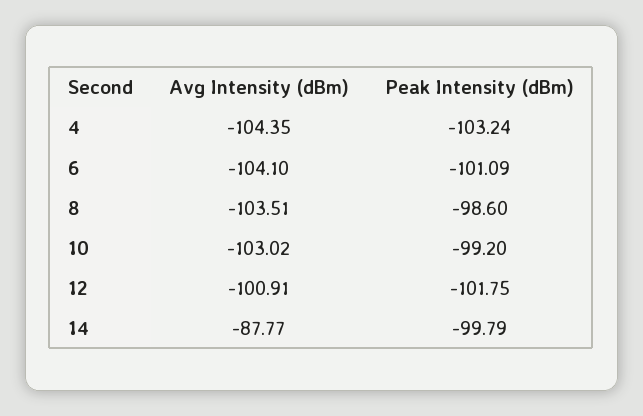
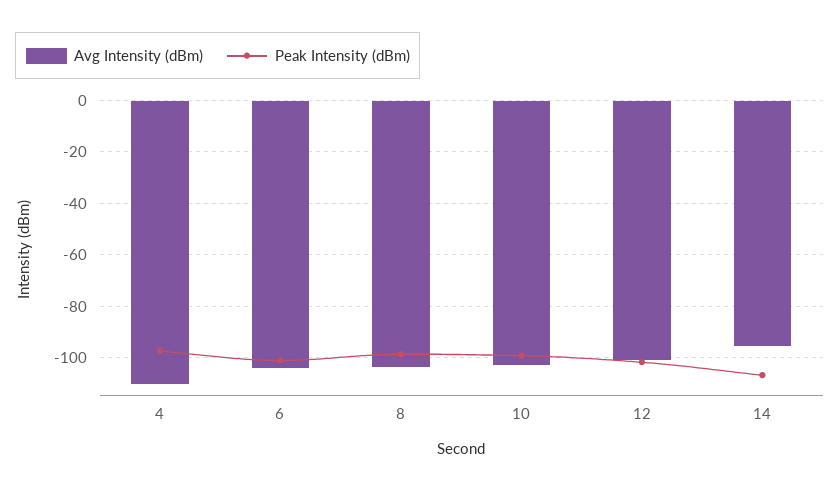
Avg Intensity (dBm), 4: -104.35 -> -110
Peak Intensity (dBm), 4: -103.24 -> -97.5
Avg Intensity (dBm), 14: -87.77 -> -95
Peak Intensity (dBm), 14: -99.79 -> -107.5

